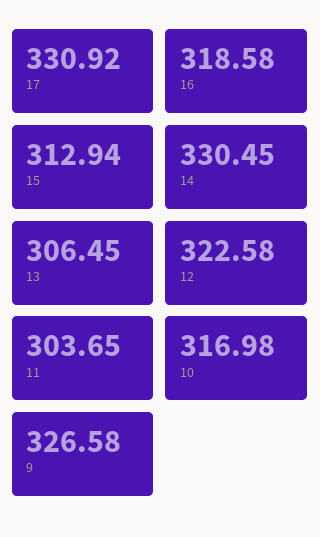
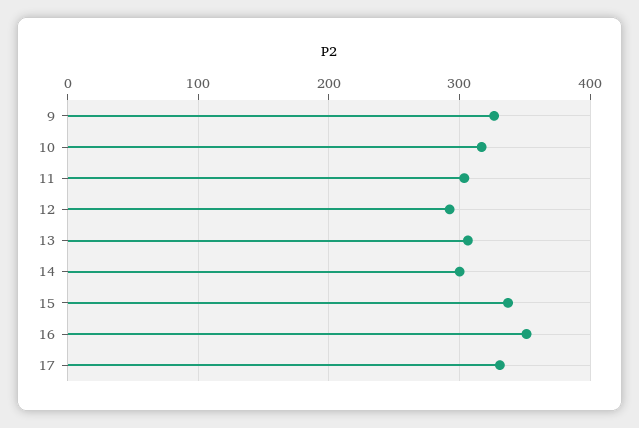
16: 318.58 -> 350
15: 312.94 -> 340
14: 330.45 -> 300
12: 322.58 -> 290

